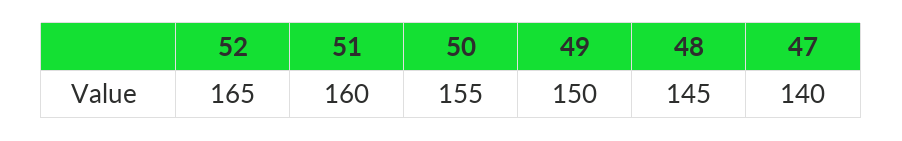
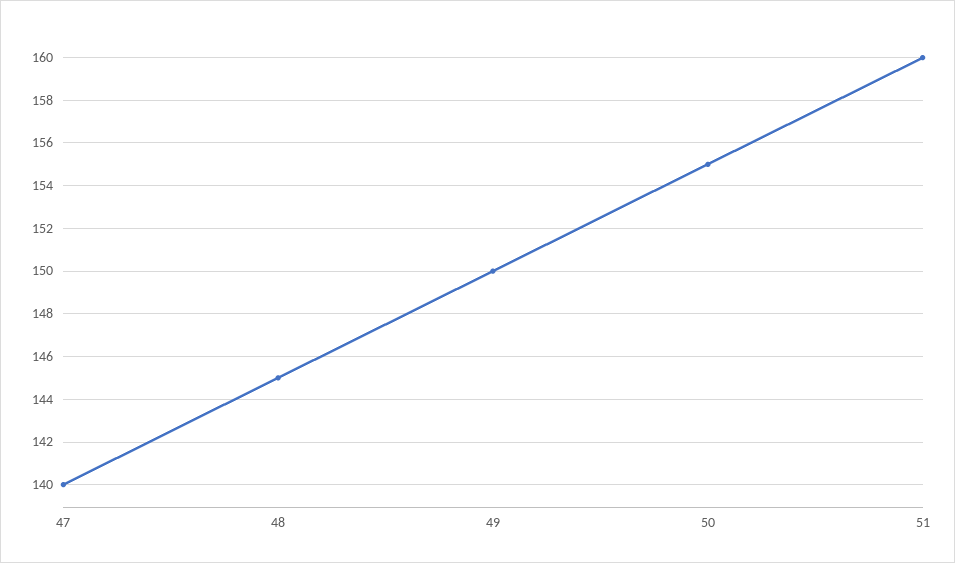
52: 165 -> none

